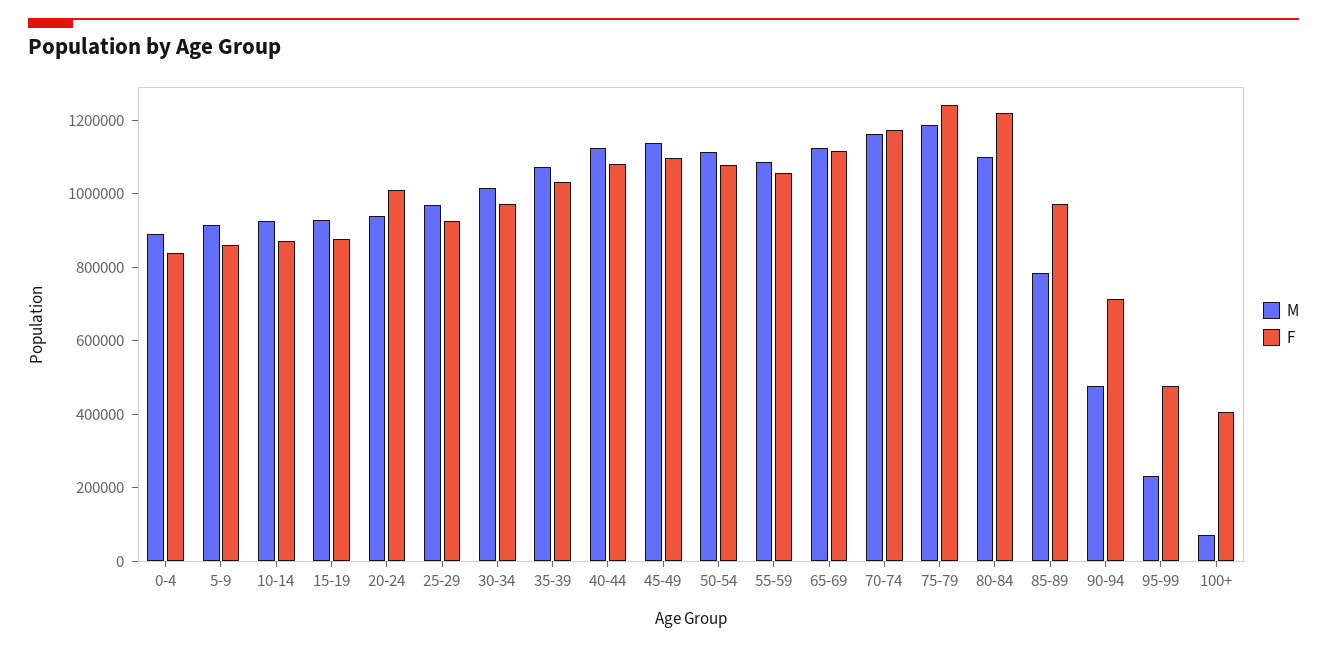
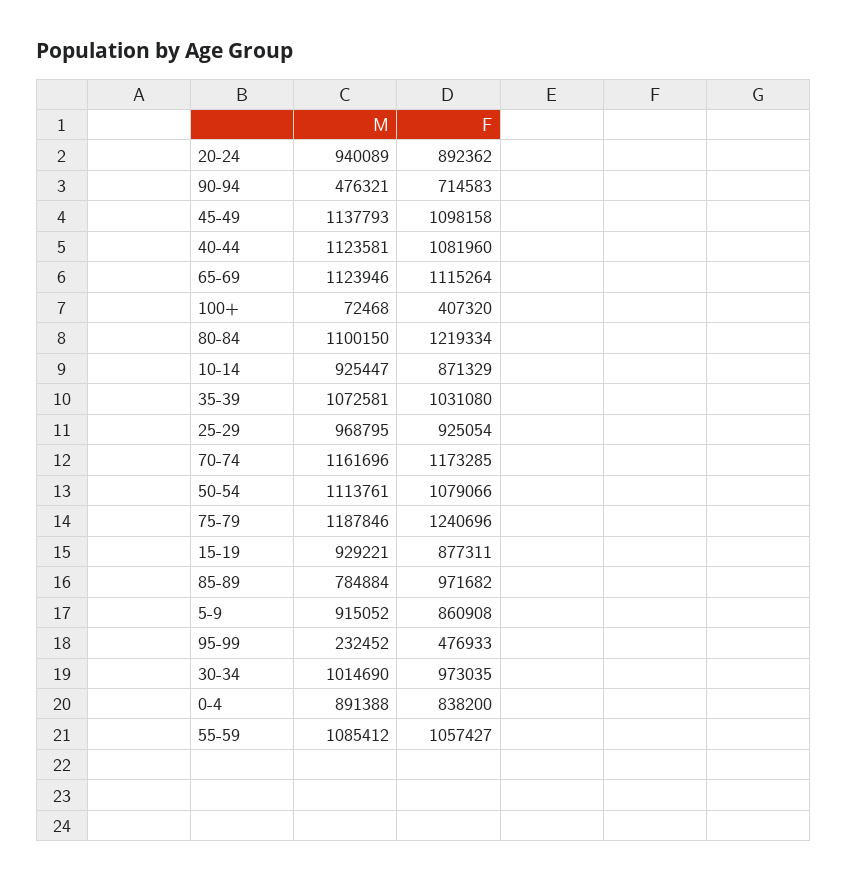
F, 20-24: 1000000 -> 892362

